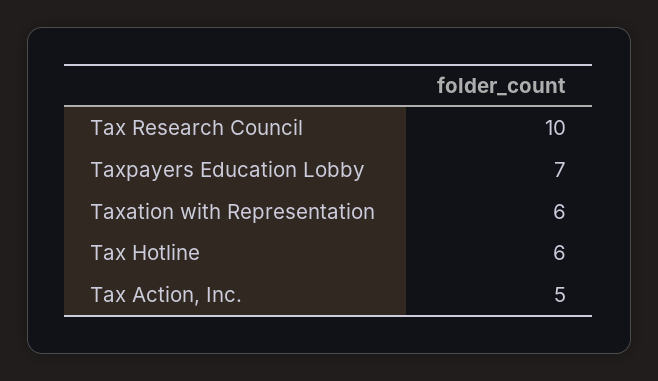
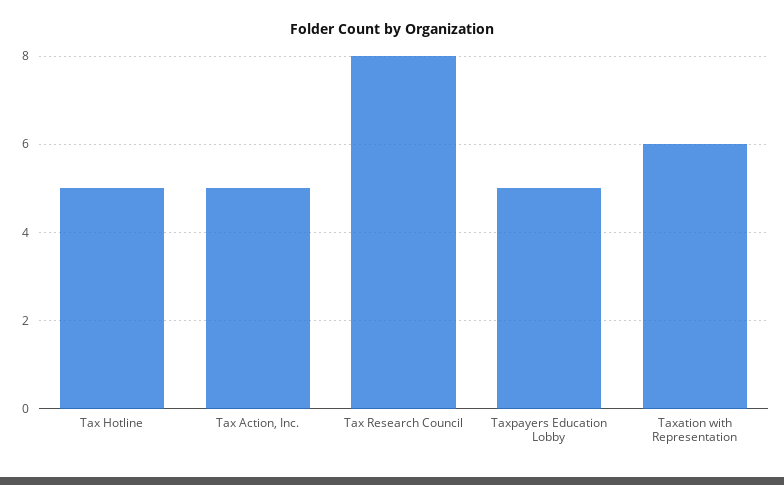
Tax Research Council: 10 -> 8
Taxpayers Education Lobby: 7 -> 5
Tax Hotline: 6 -> 5

